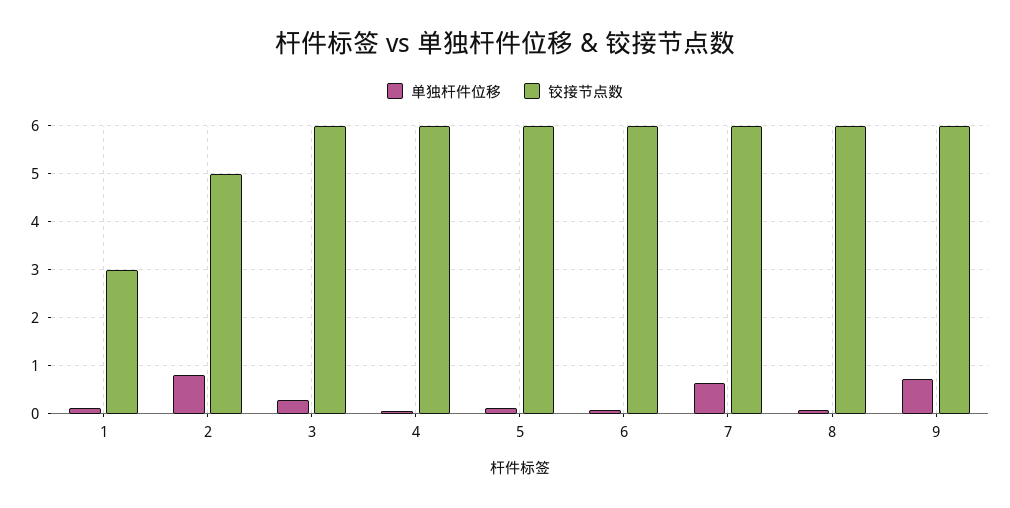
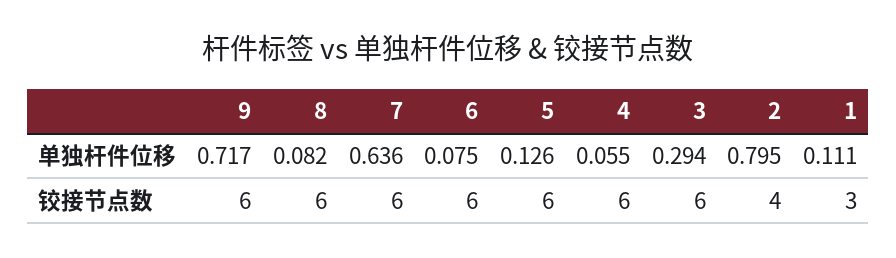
铰接节点数, 2: 5 -> 4

